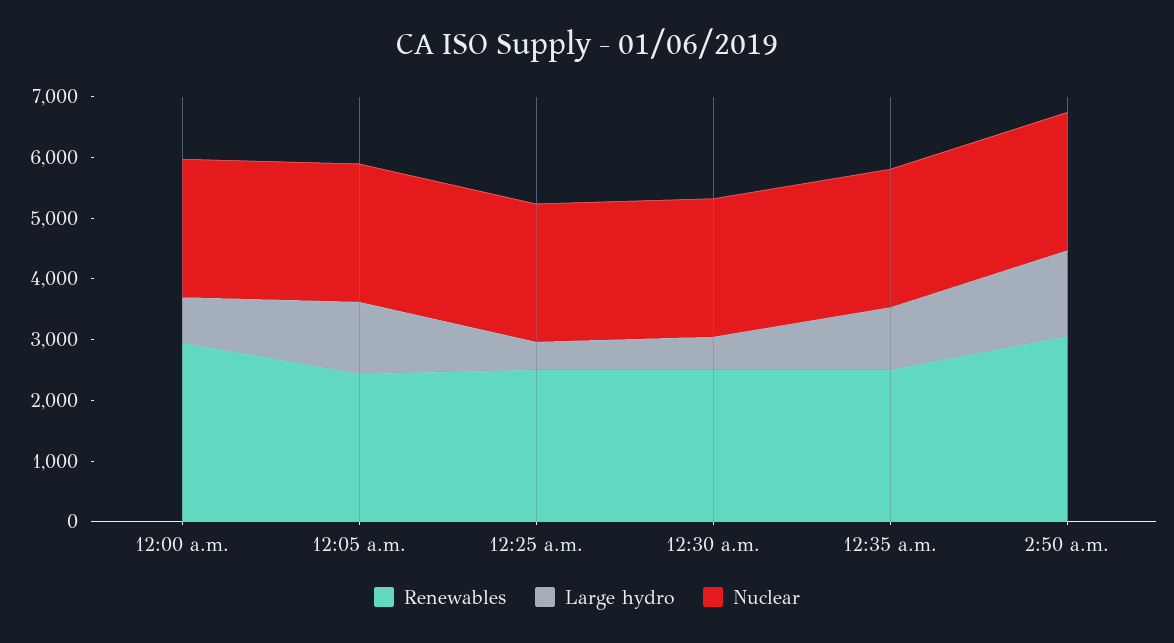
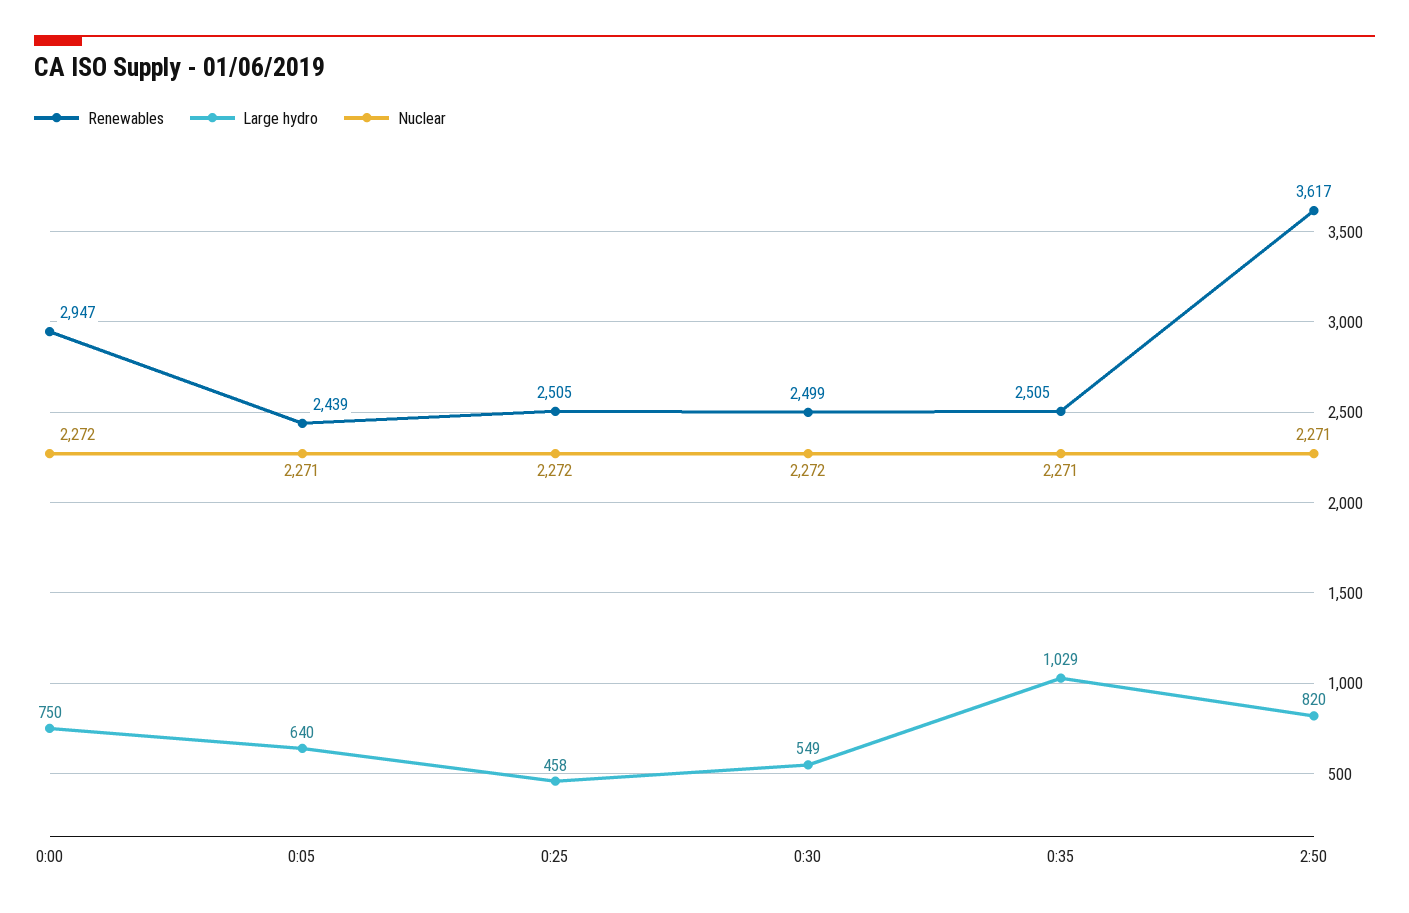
Large hydro, 12:05 a.m.: 1200 -> 640
Renewables, 2:50 a.m.: 3000 -> 3617
Large hydro, 2:50 a.m.: 1400 -> 820

